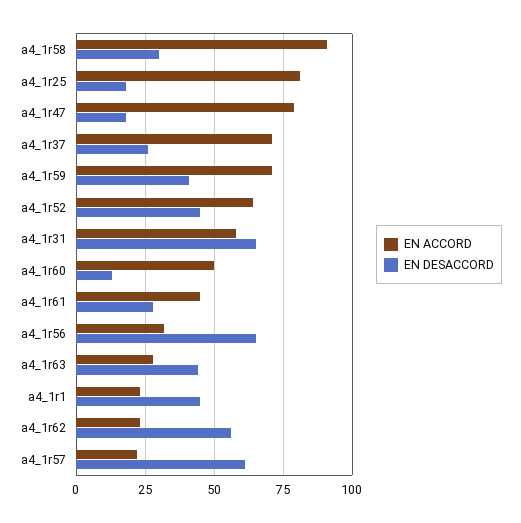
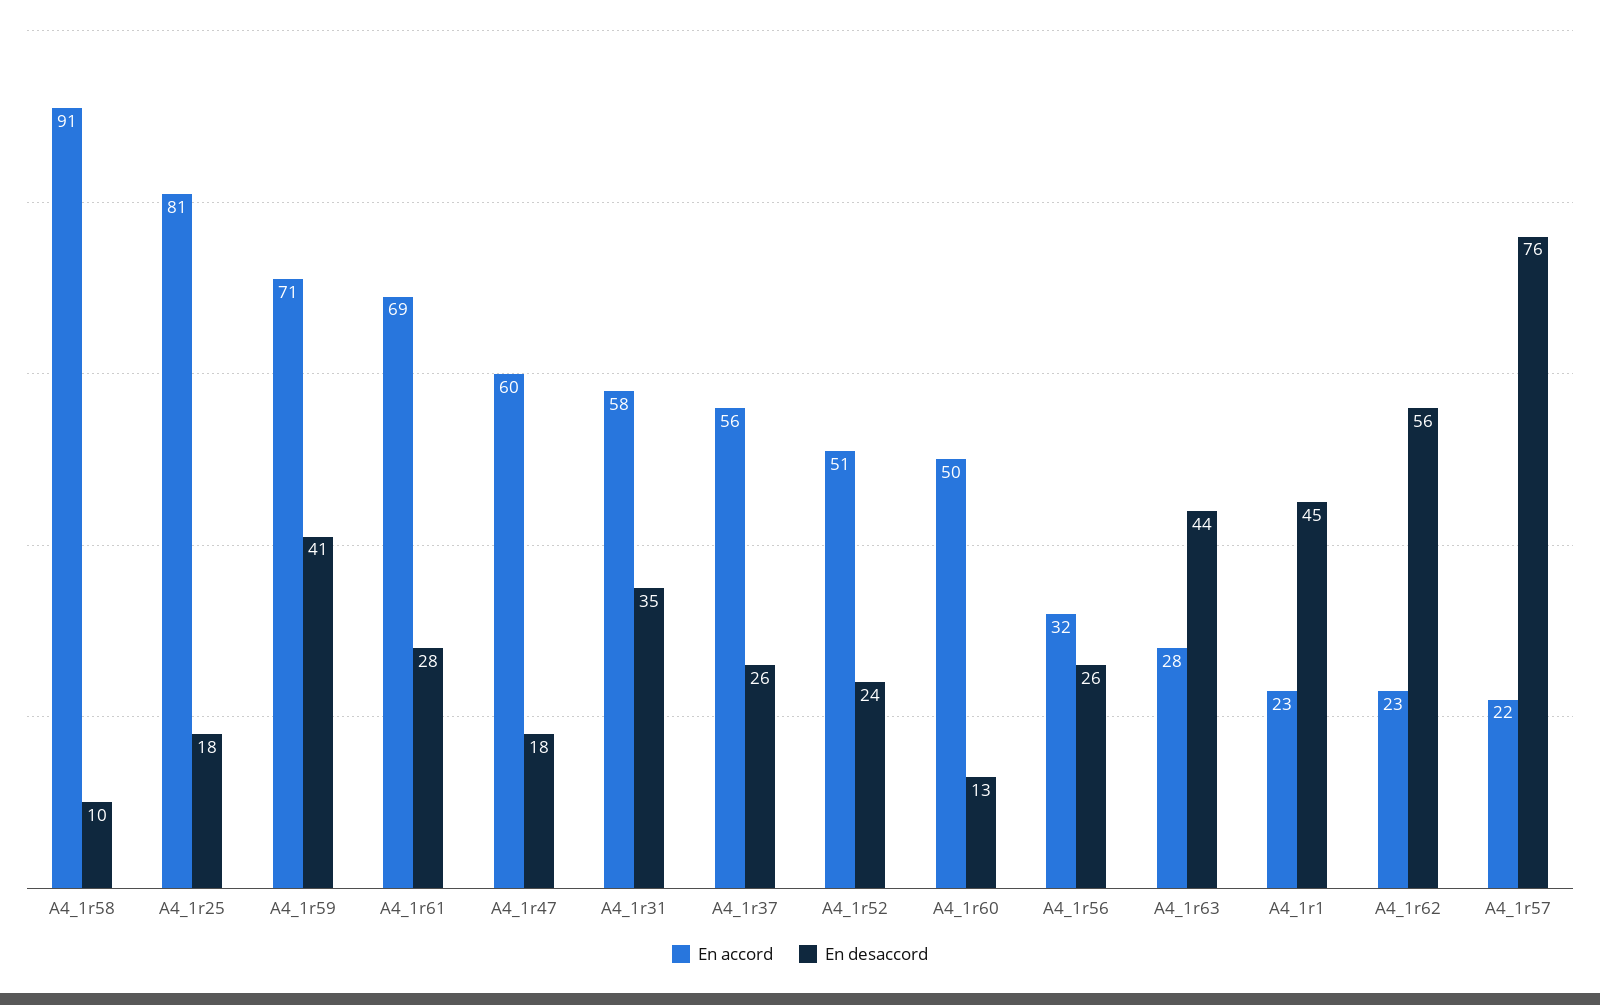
EN DESACCORD, a4_1r58: 30 -> 10
EN ACCORD, a4_1r47: 80 -> 60
EN ACCORD, a4_1r37: 70 -> 56
EN ACCORD, a4_1r52: 65 -> 51
EN DESACCORD, a4_1r52: 45 -> 24
EN DESACCORD, a4_1r31: 65 -> 35
EN ACCORD, a4_1r61: 45 -> 69
EN DESACCORD, a4_1r56: 65 -> 26
EN DESACCORD, a4_1r57: 60 -> 76

